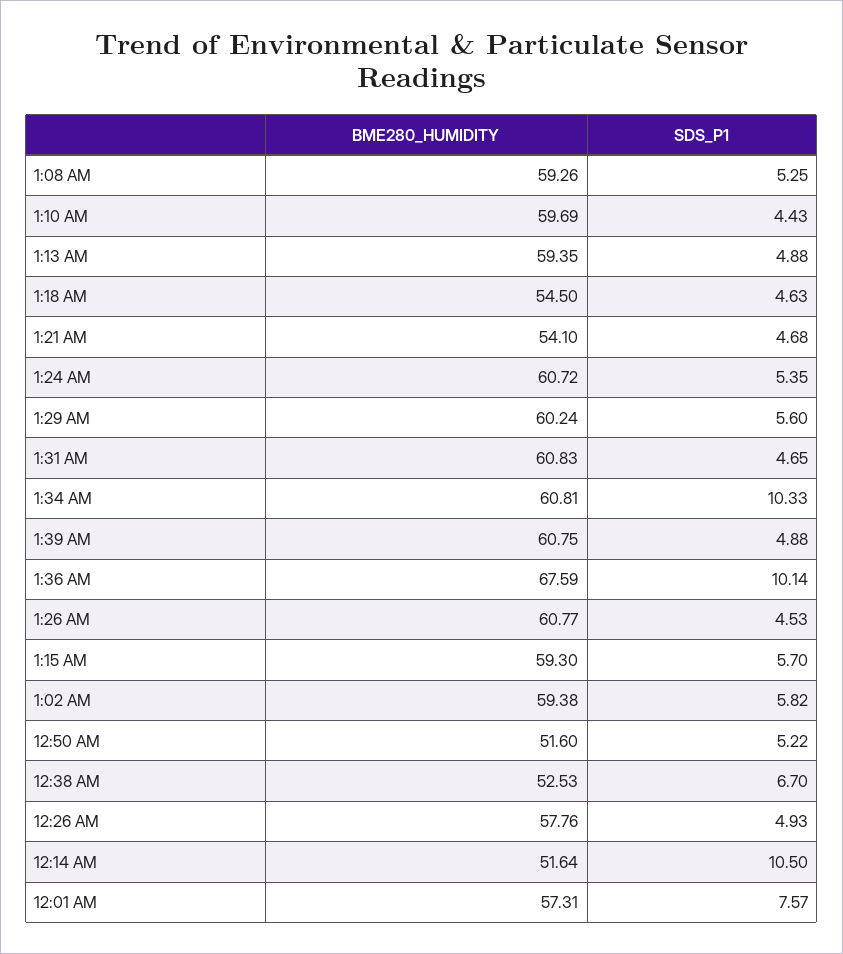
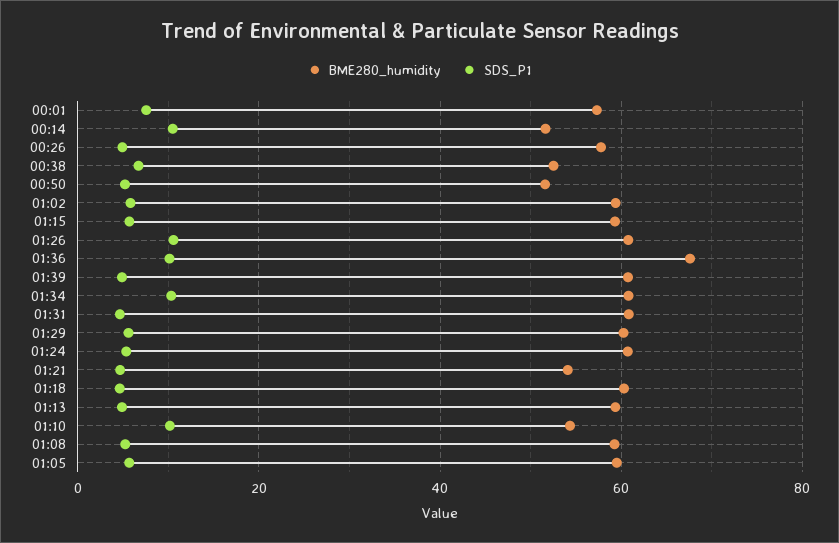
BME280_HUMIDITY, 1:10 AM: 59.69 -> 54
SDS_P1, 1:10 AM: 4.43 -> 10
BME280_HUMIDITY, 1:18 AM: 54.5 -> 60
SDS_P1, 1:26 AM: 4.53 -> 10
BME280_HUMIDITY, 01:05: none -> 60
SDS_P1, 01:05: none -> 6

